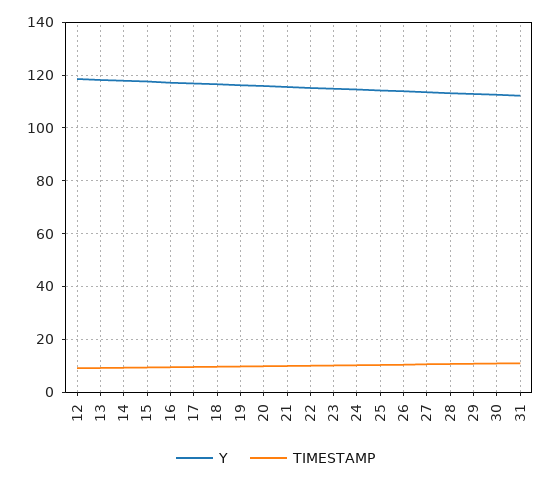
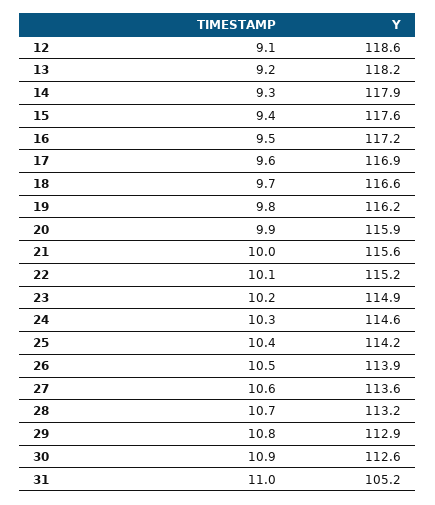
Y, 31: 112.5 -> 105.2

